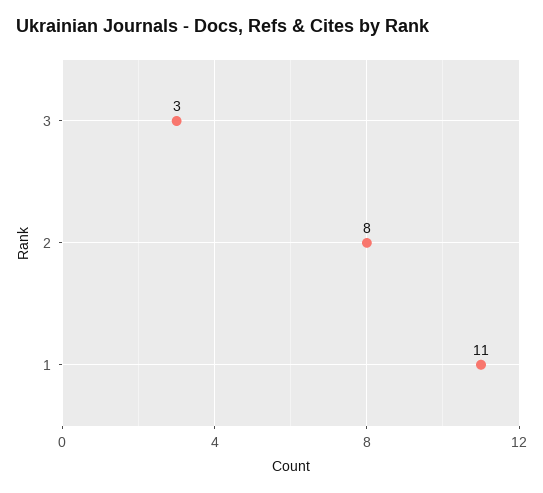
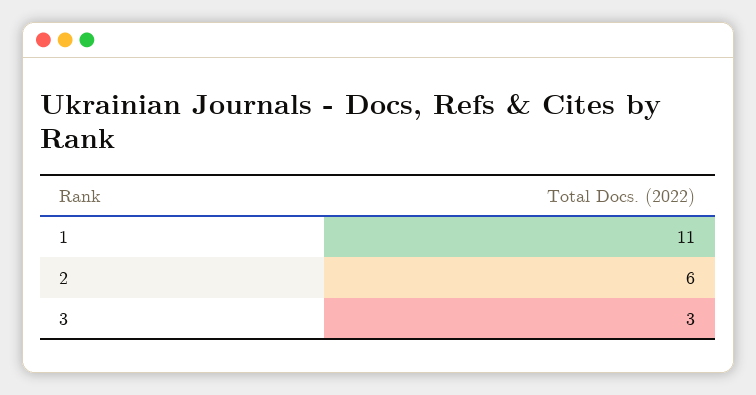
2: 8 -> 6

